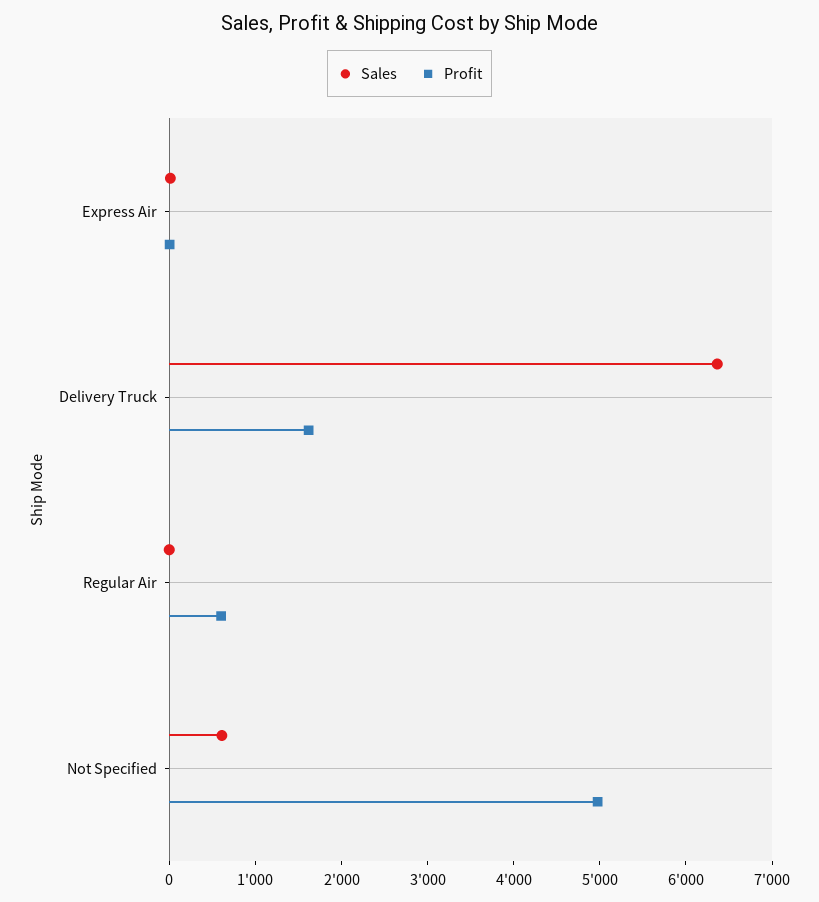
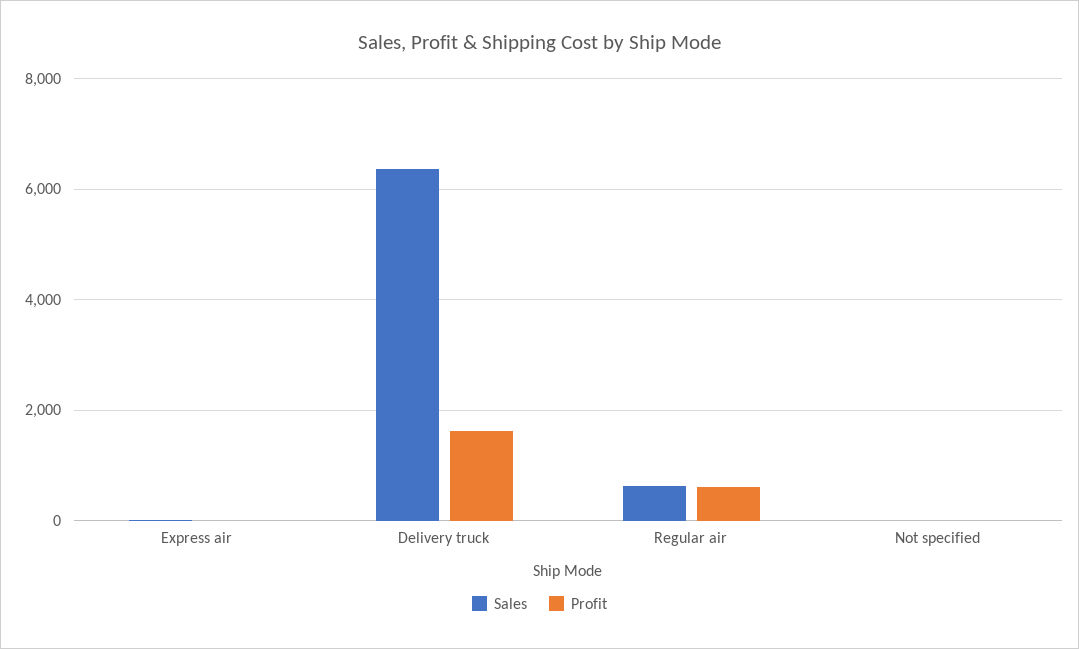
Sales, Regular Air: 0 -> 600
Sales, Not Specified: 600 -> 0
Profit, Not Specified: 5000 -> 0

